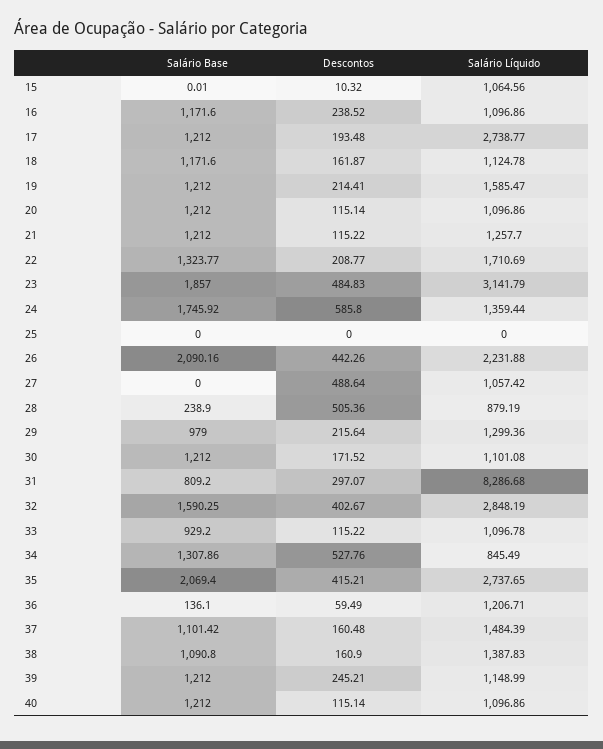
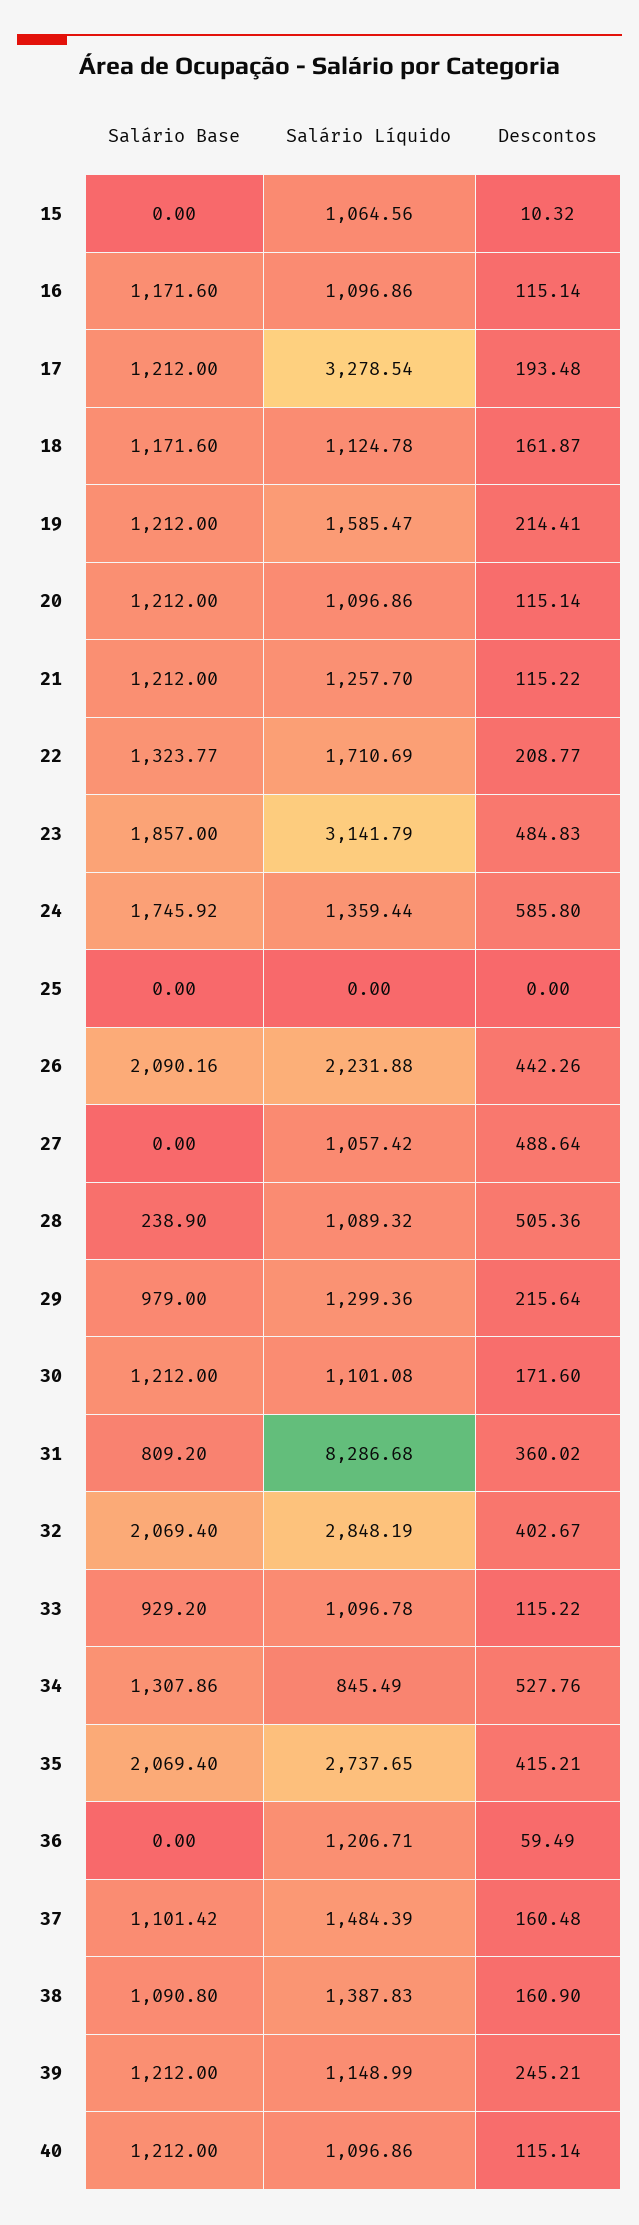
Salário Base, 15: 0.01 -> 0
Descontos, 16: 238.52 -> 115.14
Salário Líquido, 17: 2738.77 -> 3278.54
Salário Líquido, 28: 879.19 -> 1089.32
Descontos, 30: 171.52 -> 171.6
Descontos, 31: 297.07 -> 360.02
Salário Base, 32: 1590.25 -> 2069.4
Salário Base, 36: 136.1 -> 0

